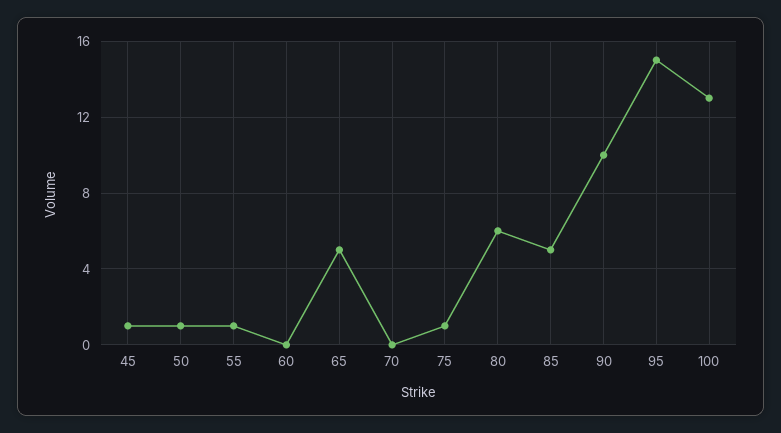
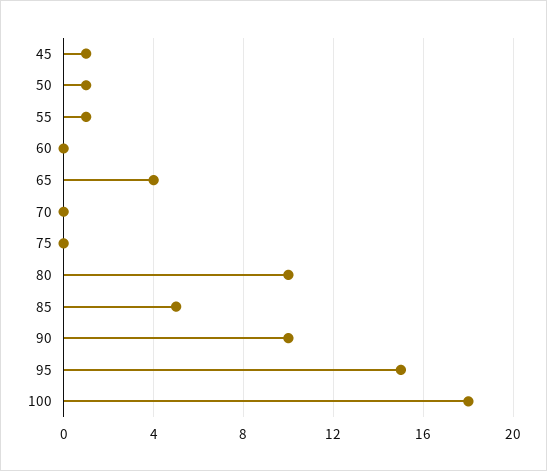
65: 5 -> 4
75: 1 -> 0
80: 6 -> 10
100: 13 -> 18

